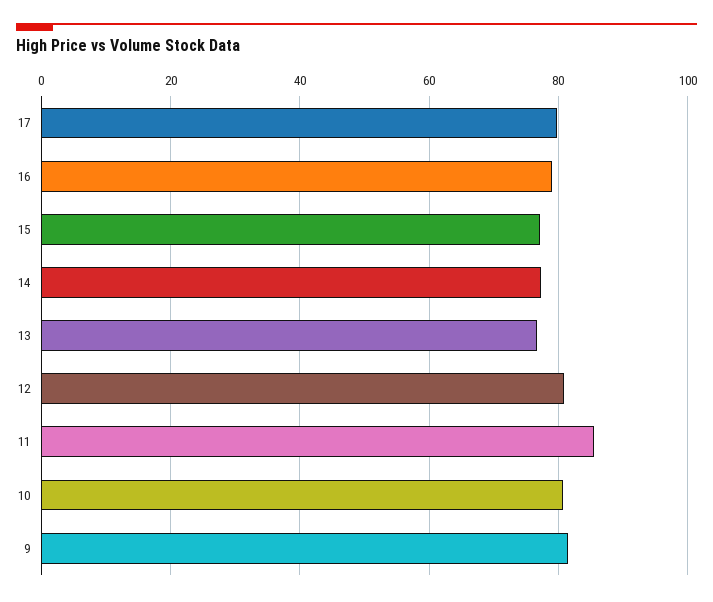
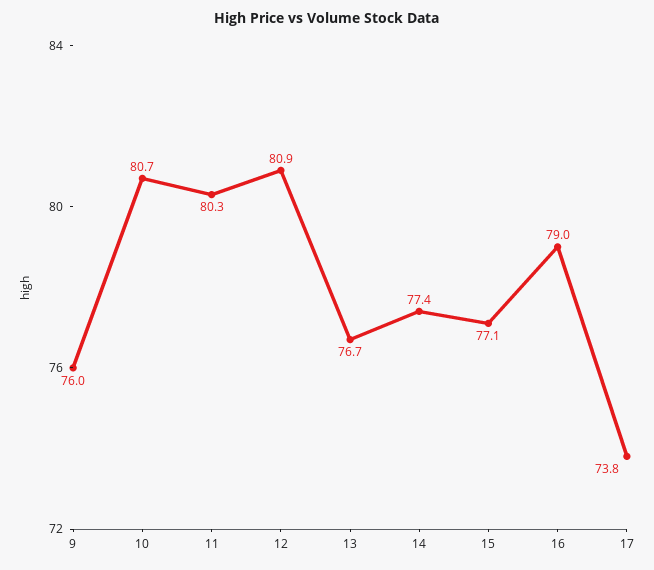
17: 80 -> 73.8
11: 86 -> 80.3
9: 82 -> 76

